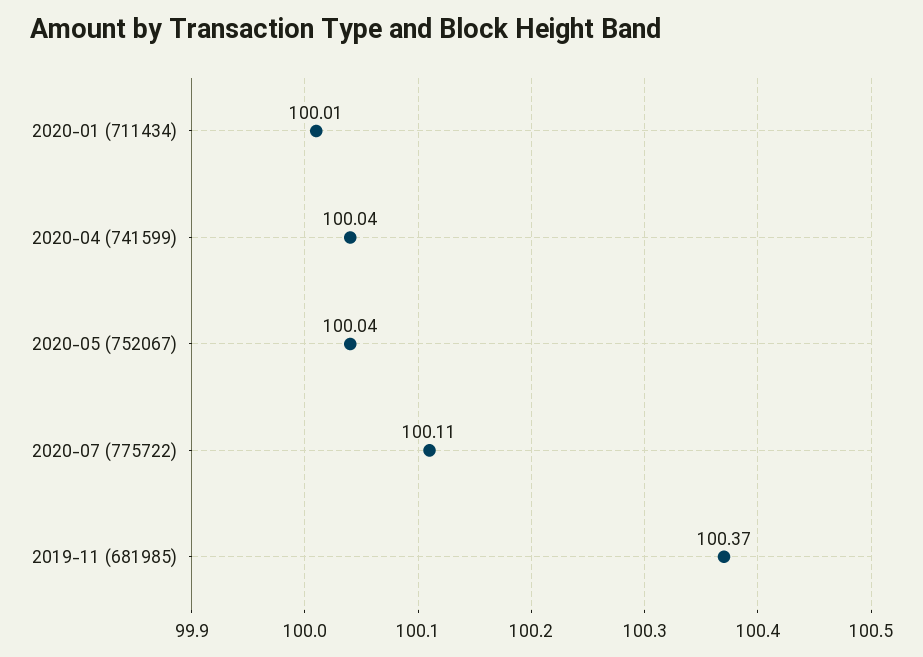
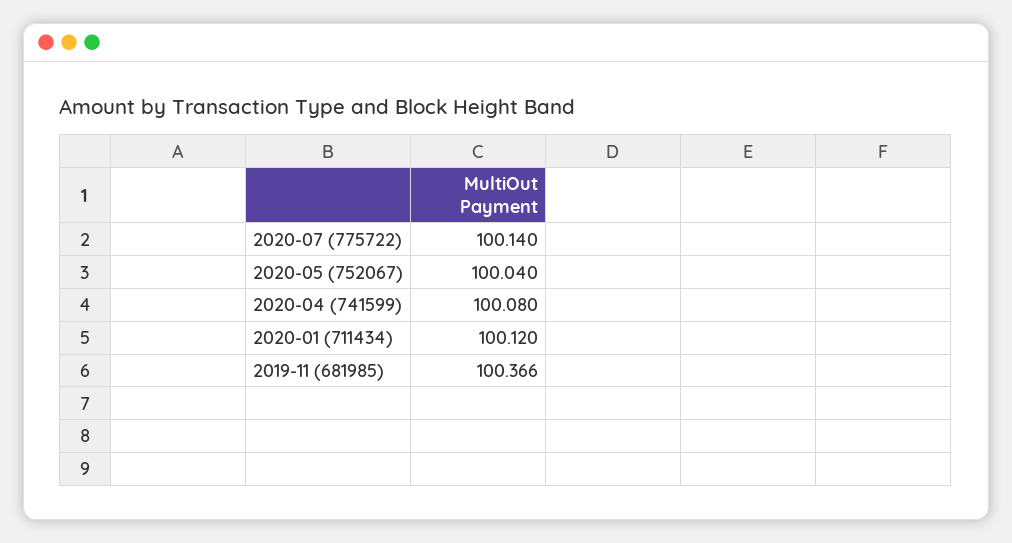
2020-01 (711434): 100.01 -> 100.12
2020-04 (741599): 100.04 -> 100.08
2020-07 (775722): 100.11 -> 100.14

